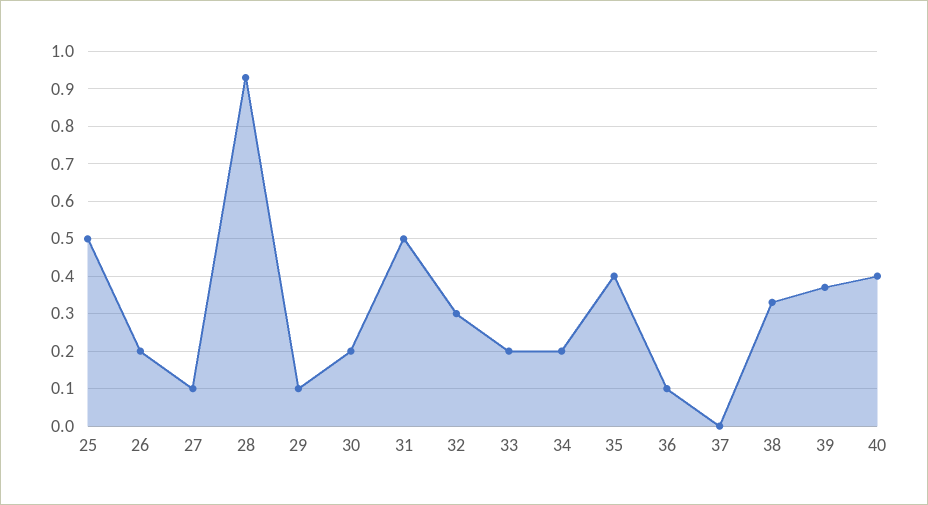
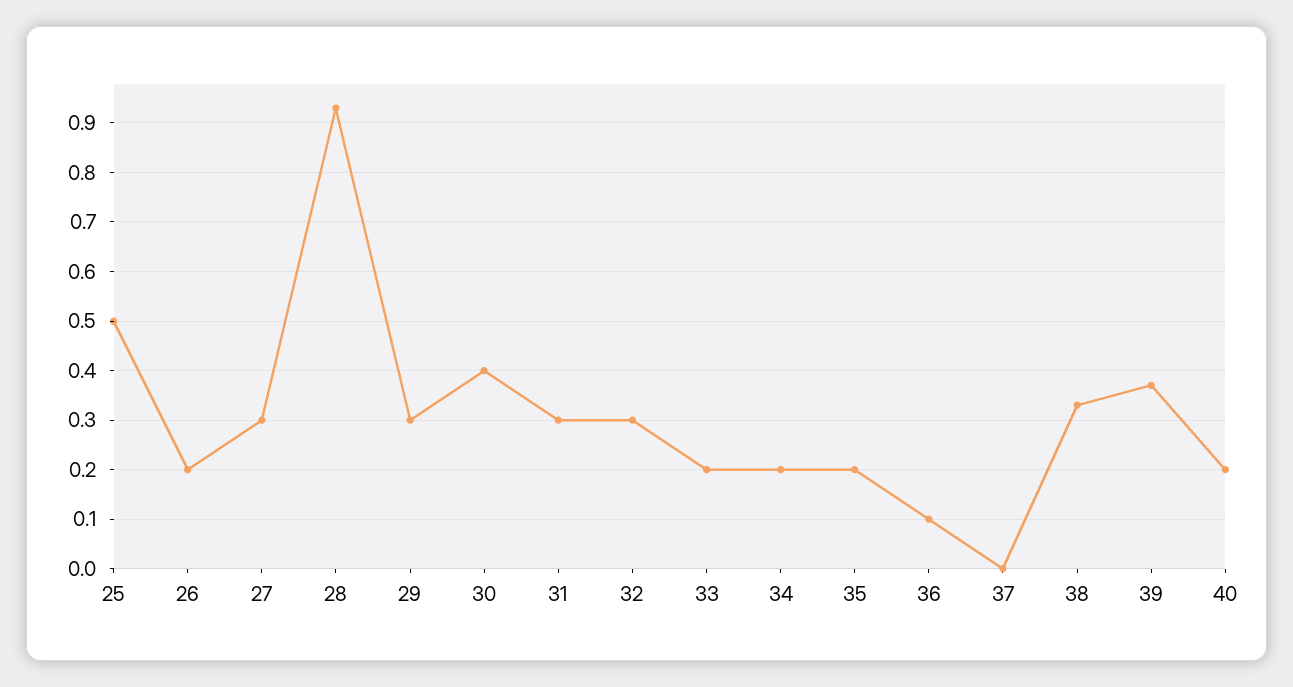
27: 0.1 -> 0.3
29: 0.1 -> 0.3
30: 0.2 -> 0.4
31: 0.5 -> 0.3
35: 0.4 -> 0.2
40: 0.4 -> 0.2

